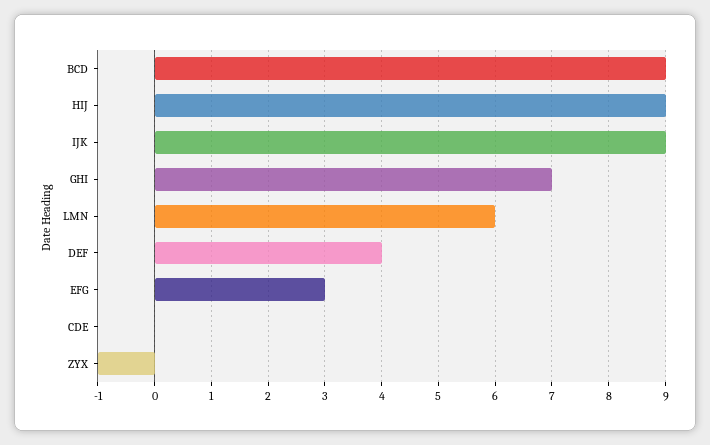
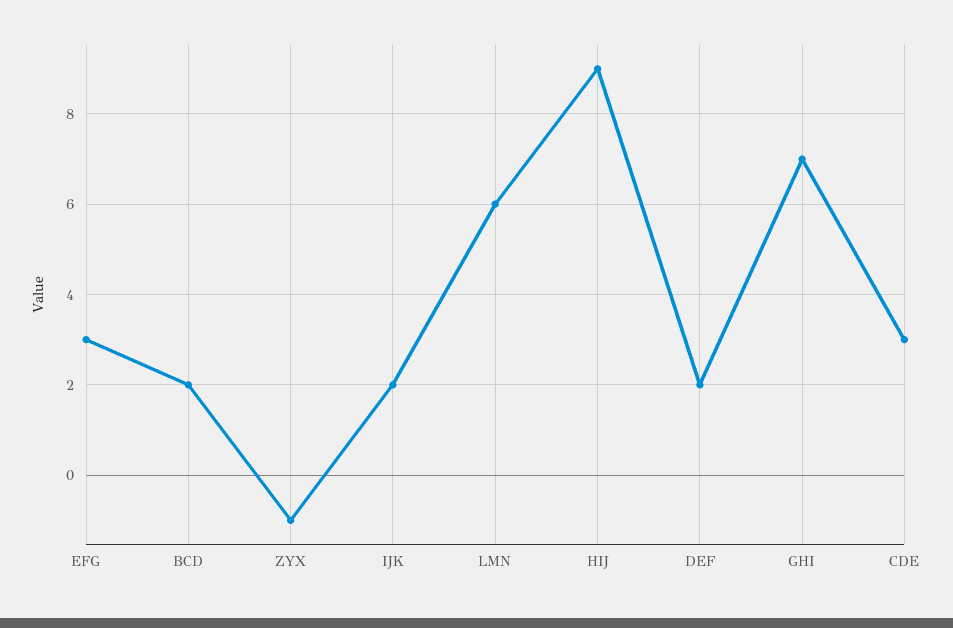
BCD: 9 -> 2
IJK: 9 -> 2
DEF: 4 -> 2
CDE: 0 -> 3

